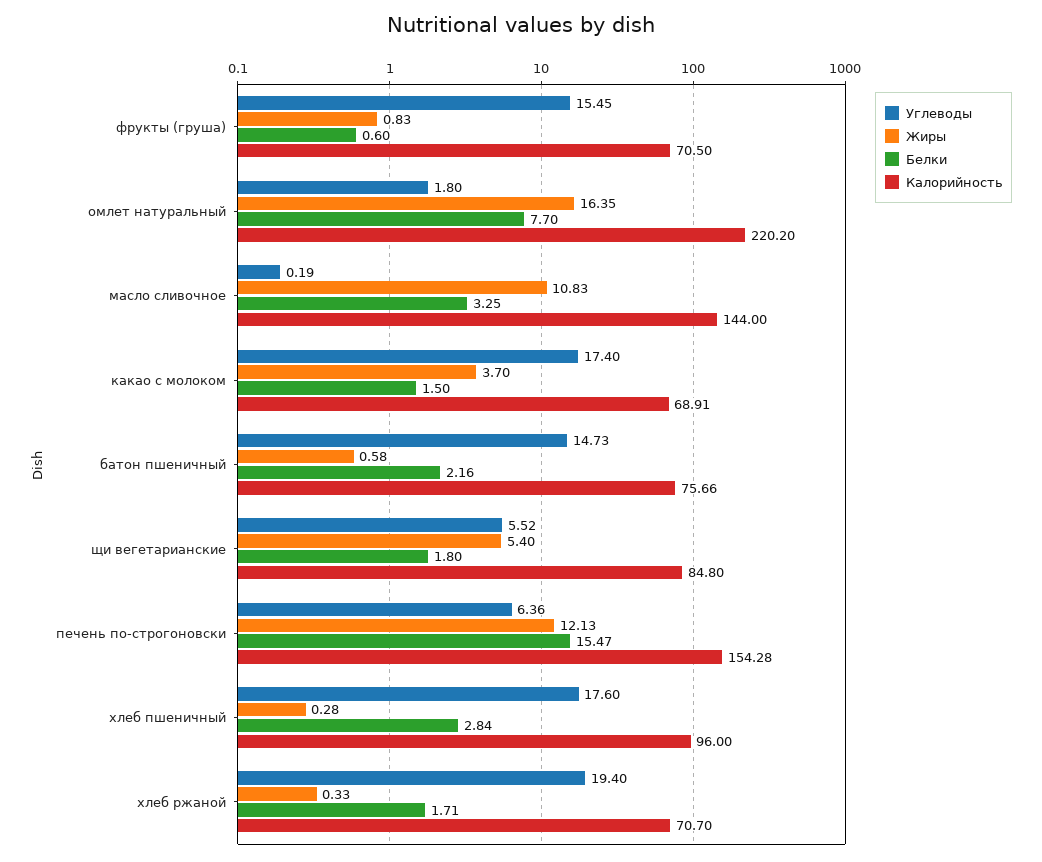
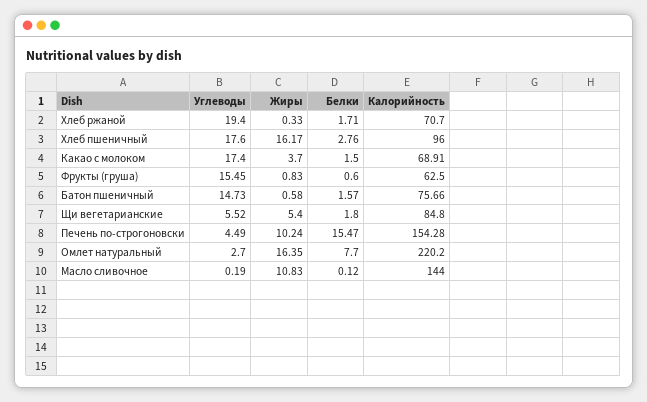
Калорийность, фрукты (груша): 70.5 -> 62.5
Углеводы, омлет натуральный: 1.8 -> 2.7
Белки, масло сливочное: 3.25 -> 0.12
Белки, батон пшеничный: 2.16 -> 1.57
Углеводы, печень по-строгоновски: 6.36 -> 4.49
Жиры, печень по-строгоновски: 12.13 -> 10.24
Жиры, хлеб пшеничный: 0.28 -> 16.17
Белки, хлеб пшеничный: 2.84 -> 2.76

